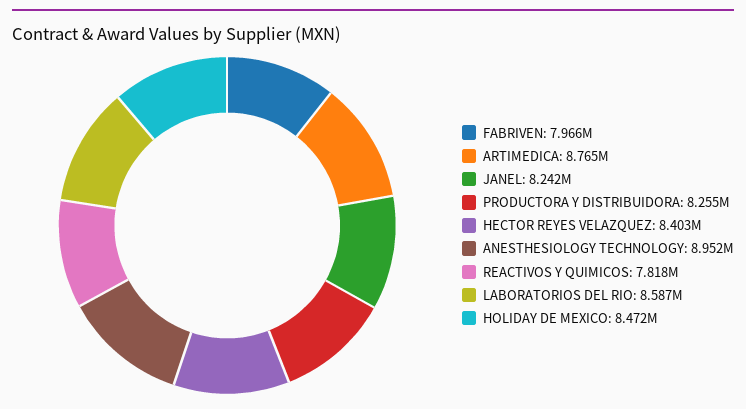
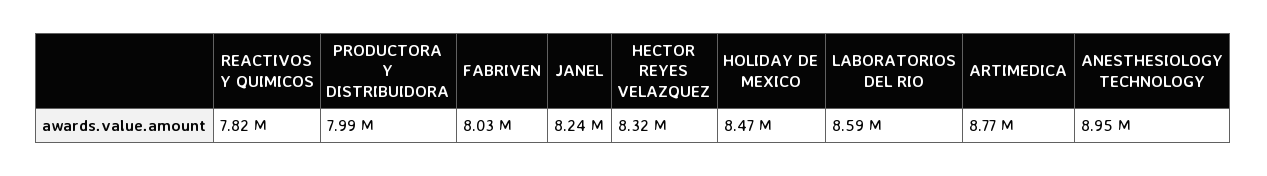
FABRIVEN: 7966000 -> 8030000
PRODUCTORA Y DISTRIBUIDORA: 8255000 -> 7990000
HECTOR REYES VELAZQUEZ: 8403000 -> 8320000

